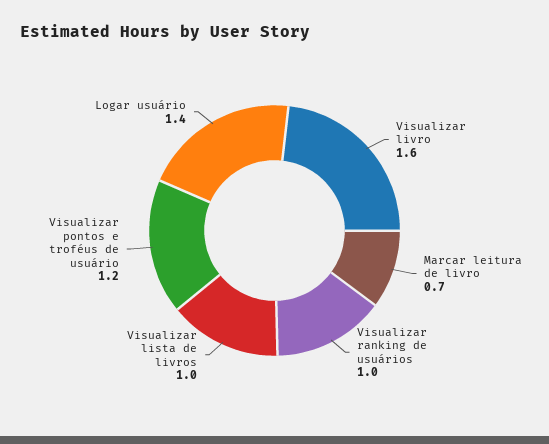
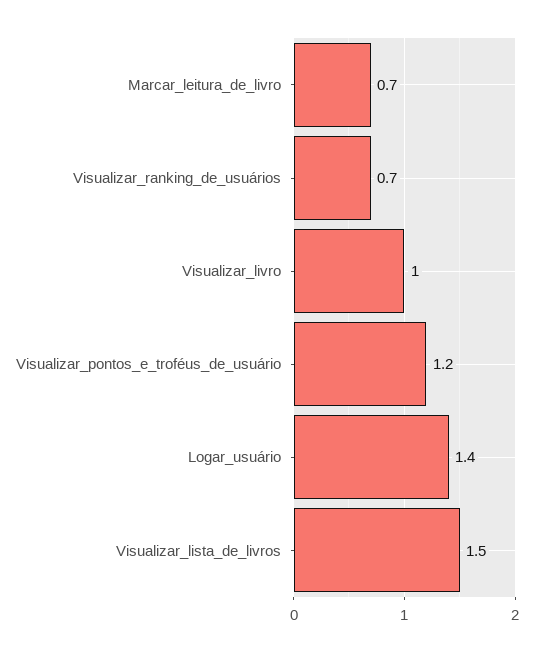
Visualizar livro: 1.6 -> 1
Visualizar ranking de usuários: 1 -> 0.7
Visualizar lista de livros: 1 -> 1.5

